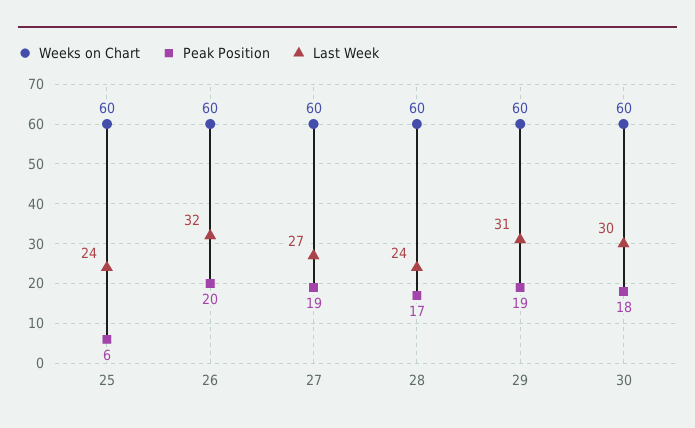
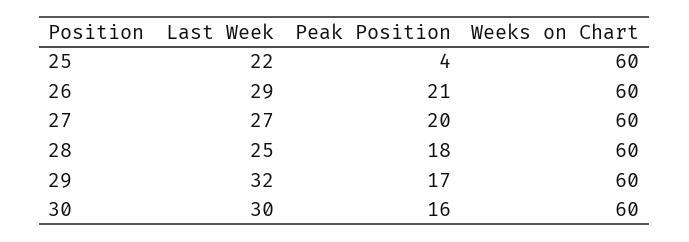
Peak Position, 25: 6 -> 4
Last Week, 25: 24 -> 22
Peak Position, 26: 20 -> 21
Last Week, 26: 32 -> 29
Peak Position, 27: 19 -> 20
Peak Position, 28: 17 -> 18
Last Week, 28: 24 -> 25
Peak Position, 29: 19 -> 17
Last Week, 29: 31 -> 32
Peak Position, 30: 18 -> 16

